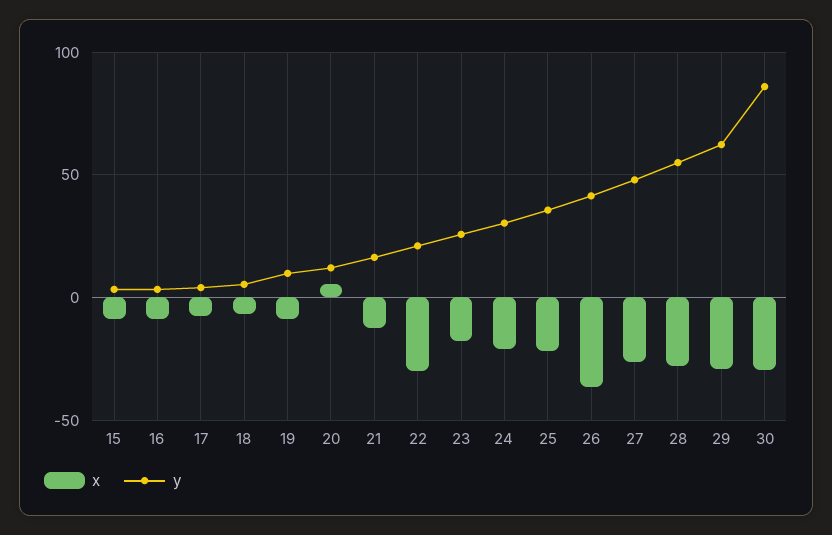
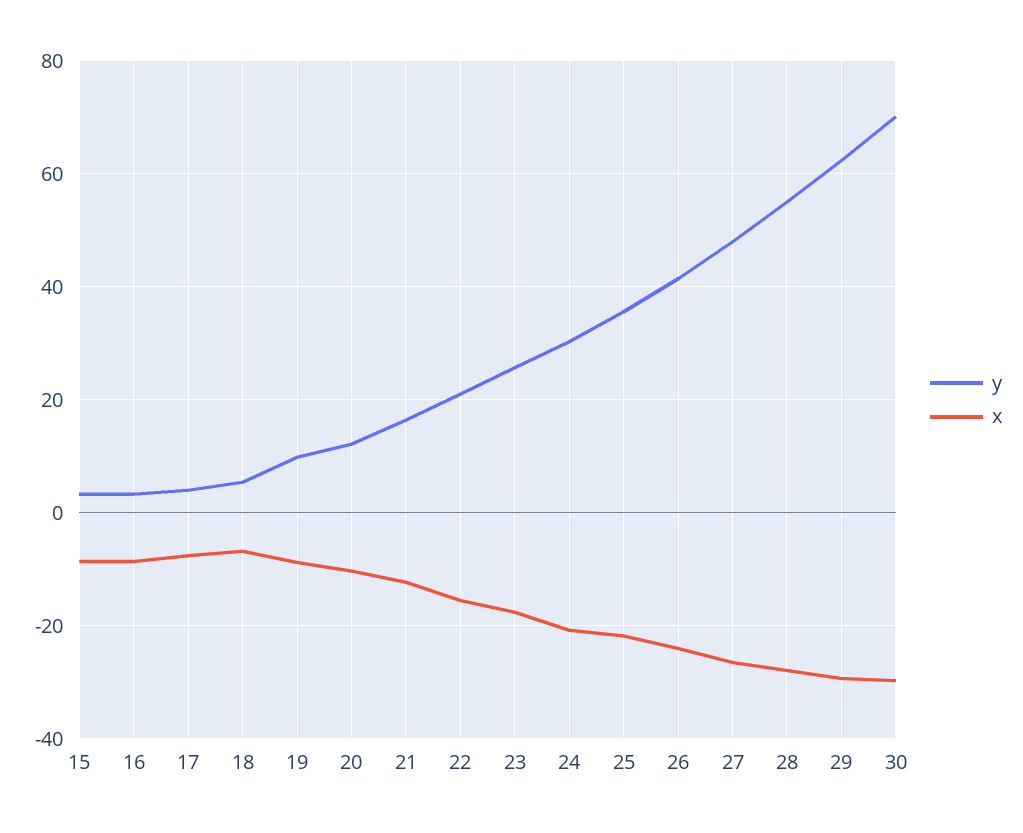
x, 20: 5 -> -10
x, 22: -30 -> -16
x, 26: -35 -> -24
y, 30: 85 -> 70

